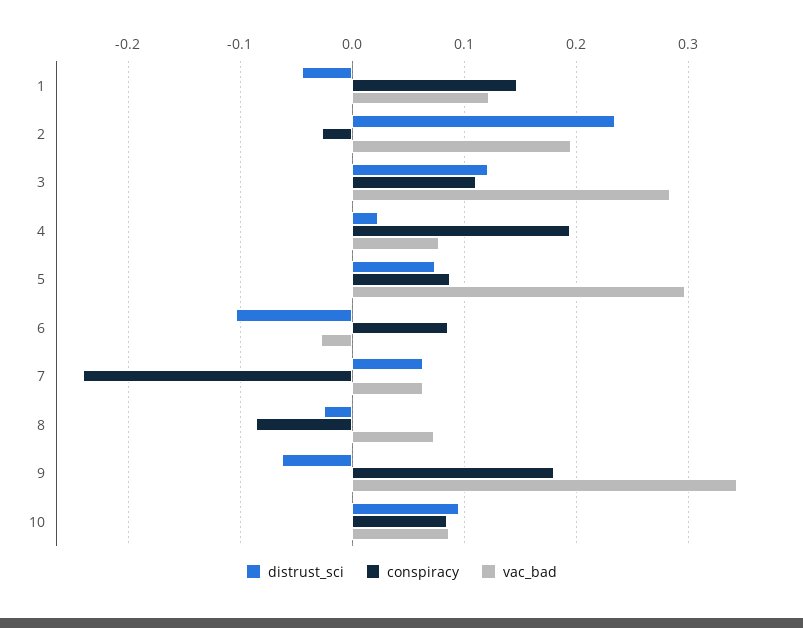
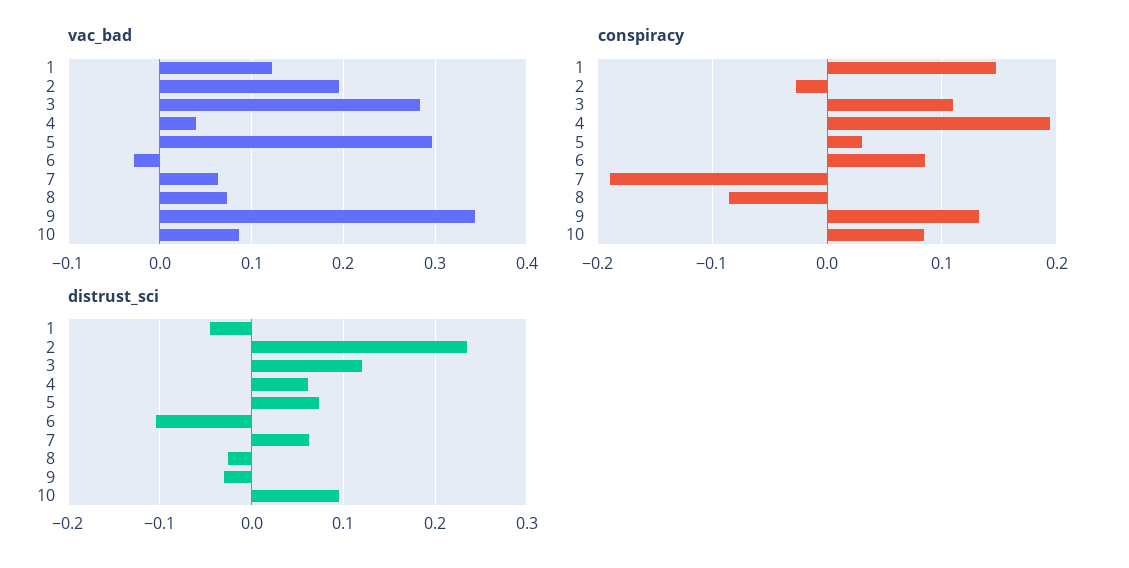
distrust_sci, 4: 0.02 -> 0.06
vac_bad, 4: 0.08 -> 0.04
conspiracy, 5: 0.09 -> 0.03
conspiracy, 7: -0.24 -> -0.19
distrust_sci, 9: -0.06 -> -0.03
conspiracy, 9: 0.18 -> 0.13

